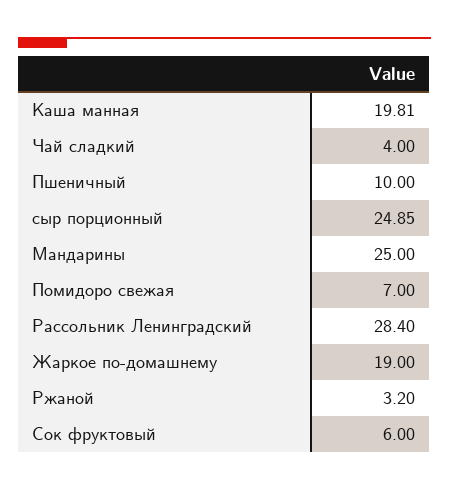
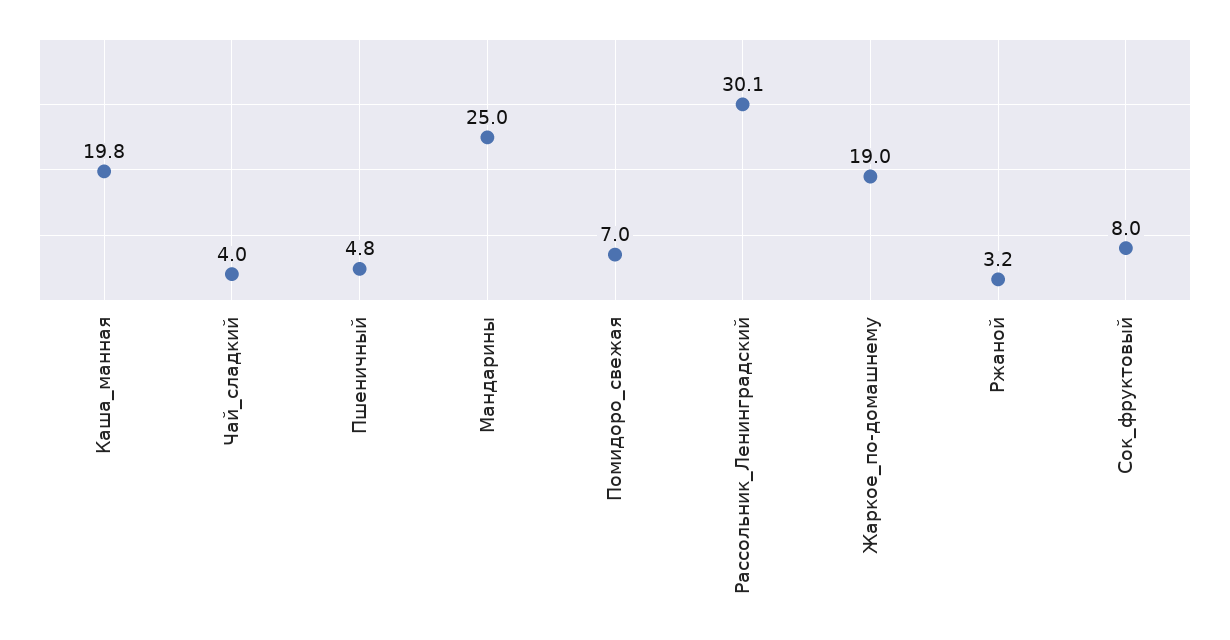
Пшеничный: 10 -> 4.8
сыр порционный: 24.85 -> none
Рассольник Ленинградский: 28.4 -> 30.1
Сок фруктовый: 6 -> 8

